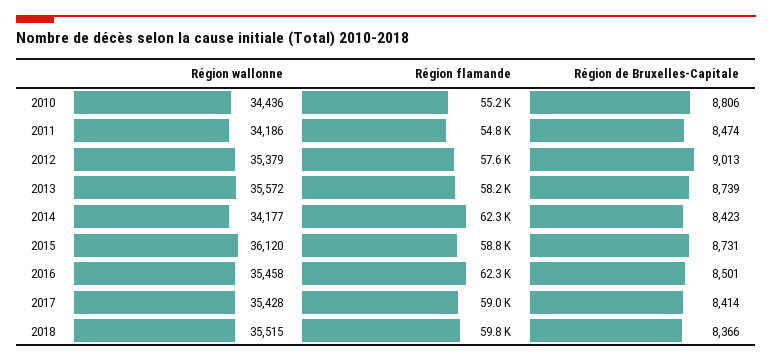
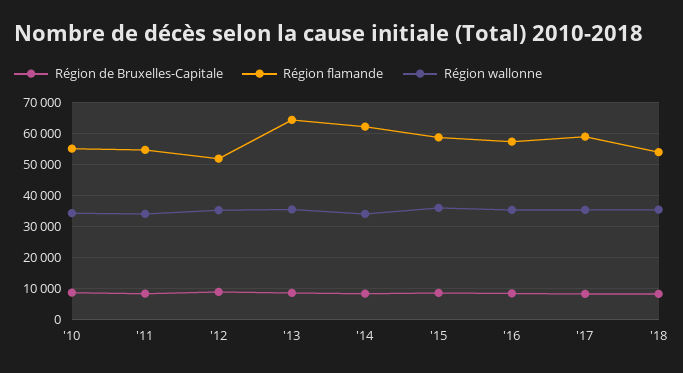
Région flamande, 2012: 57600 -> 52000
Région flamande, 2013: 58200 -> 64000
Région flamande, 2016: 62300 -> 58000
Région flamande, 2018: 59800 -> 54000

